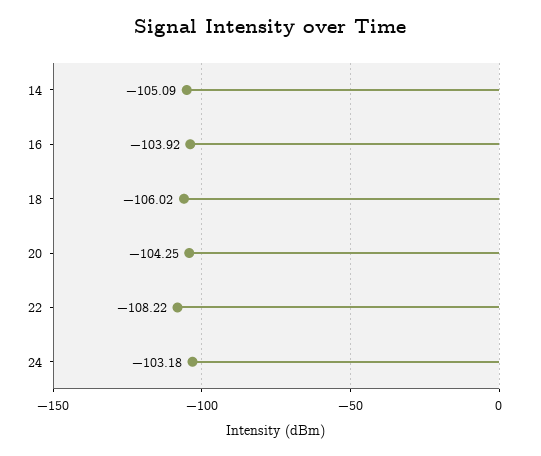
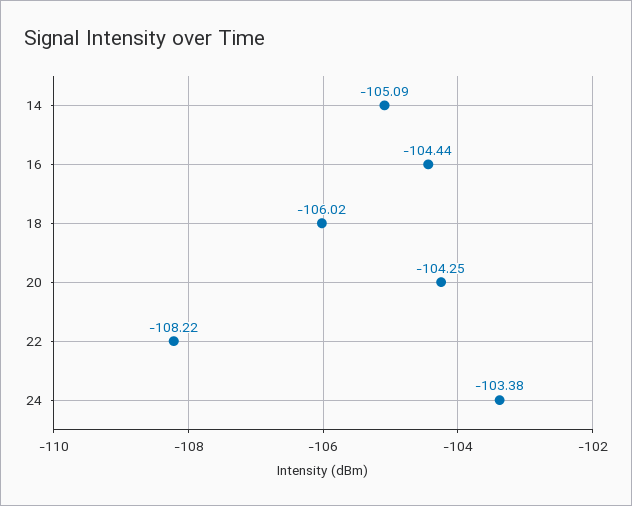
16: -103.92 -> -104.44
24: -103.18 -> -103.38

